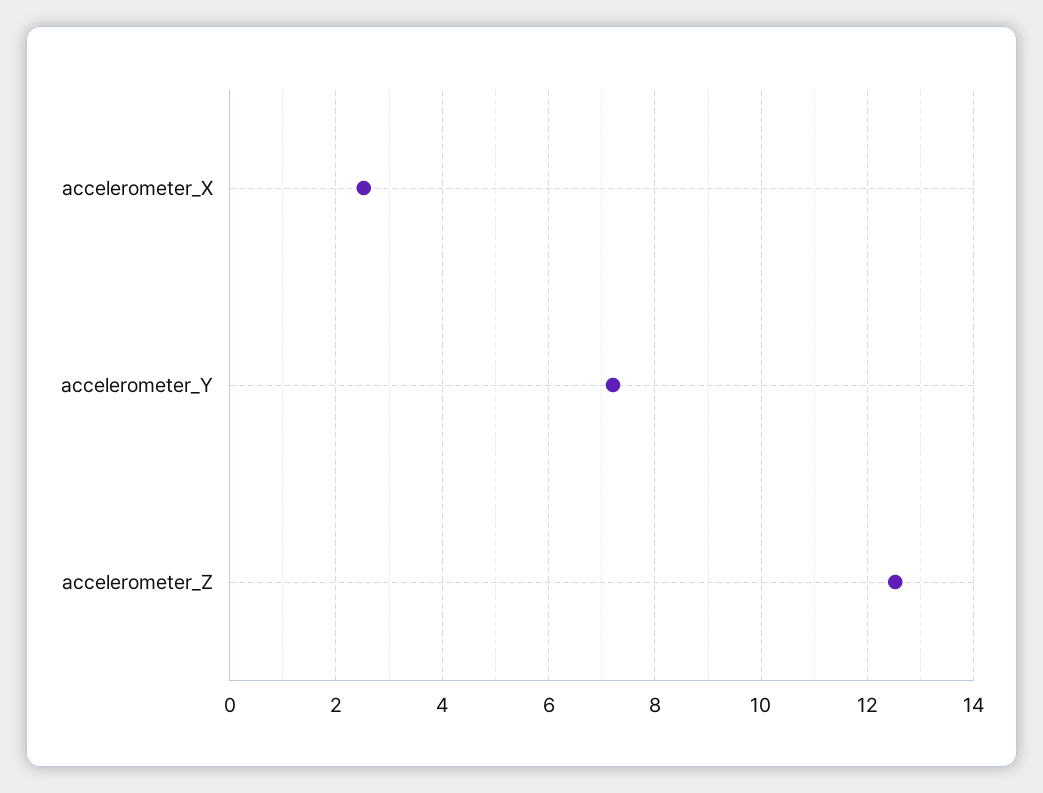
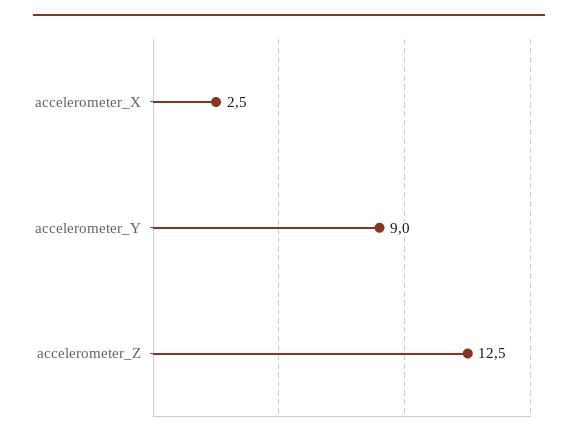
accelerometer_Y: 7.2 -> 9

